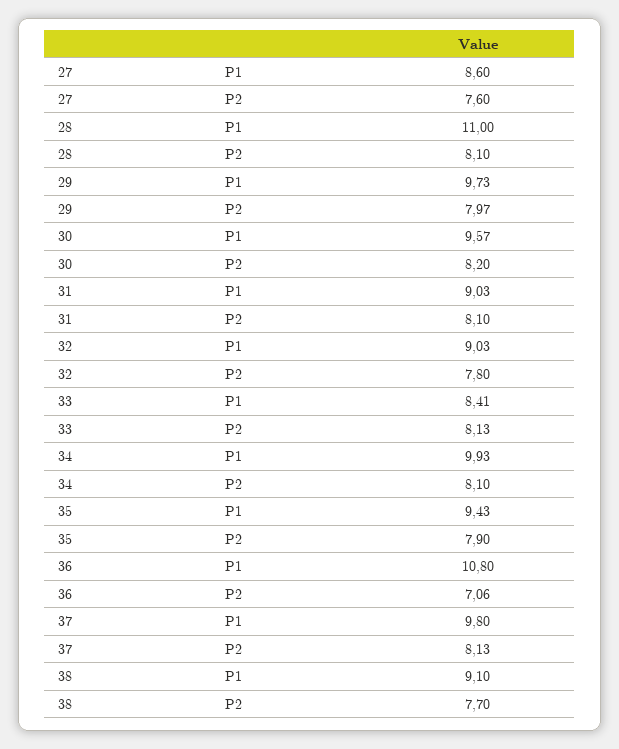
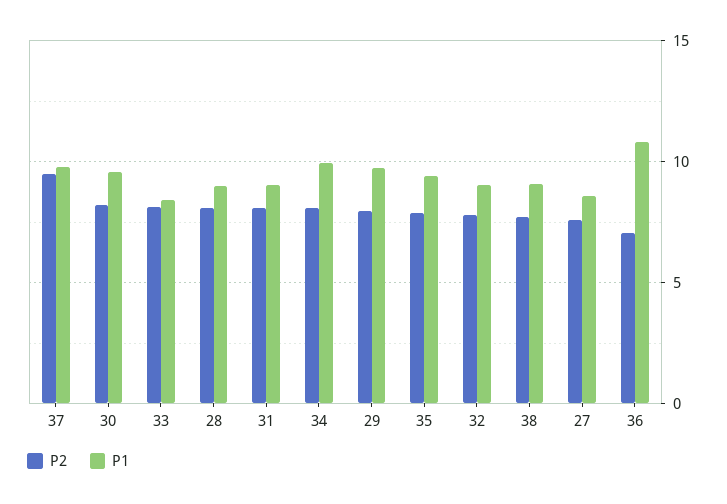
P1, 28: 11 -> 9
P2, 37: 8.13 -> 9.5

